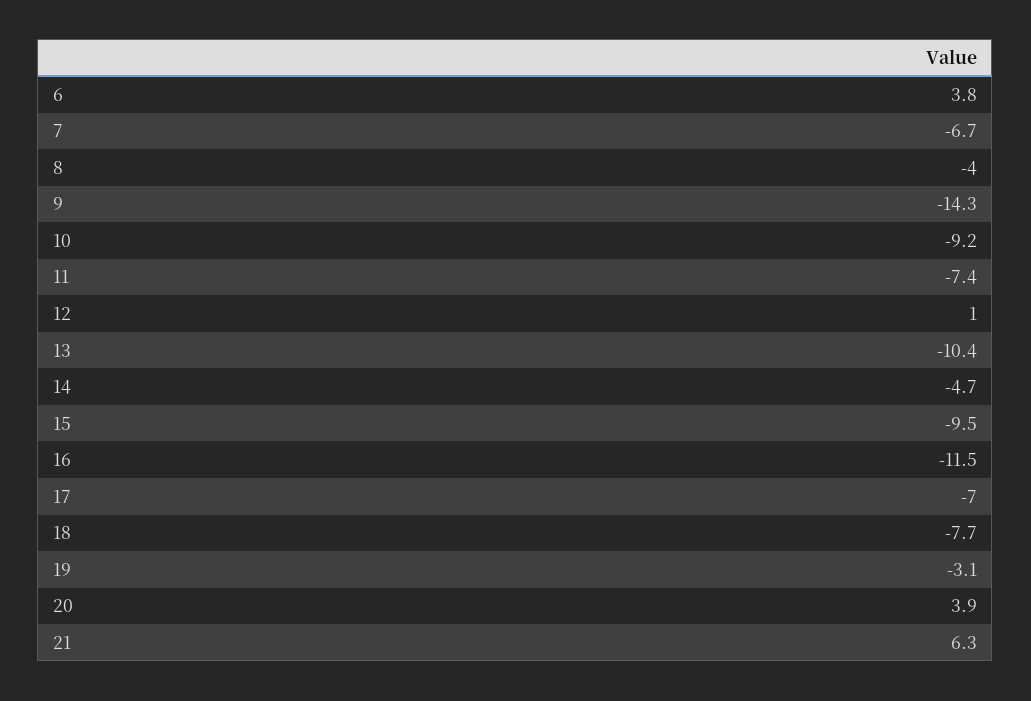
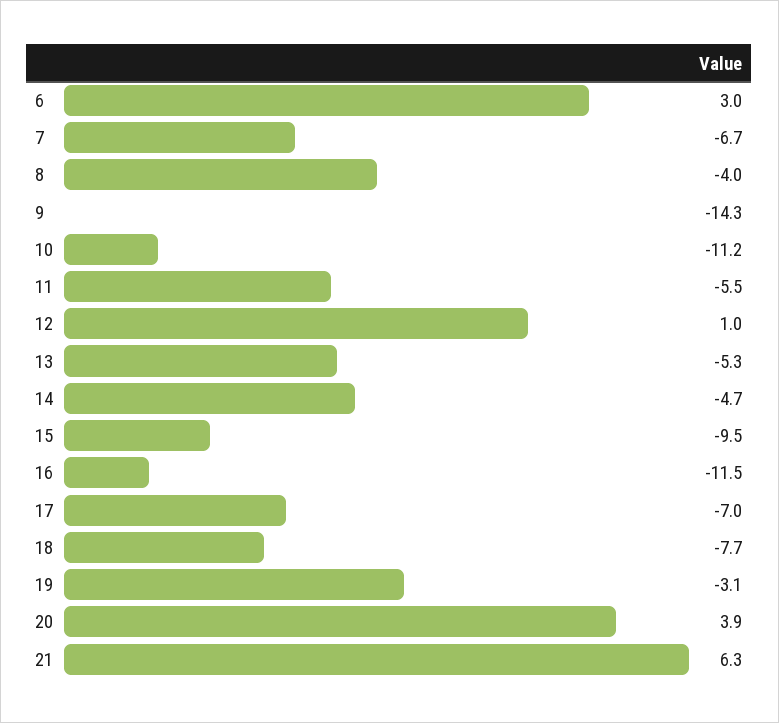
6: 3.8 -> 3
10: -9.2 -> -11.2
11: -7.4 -> -5.5
13: -10.4 -> -5.3

